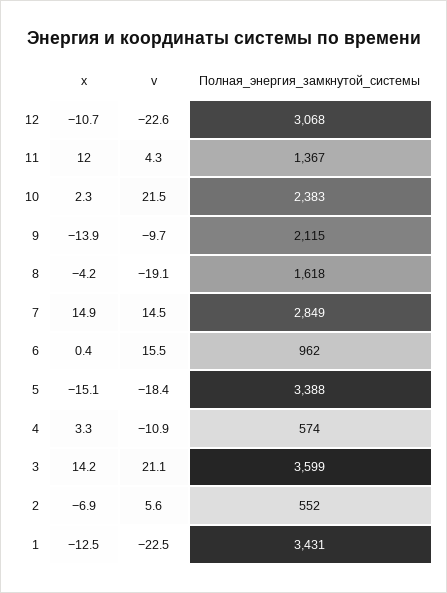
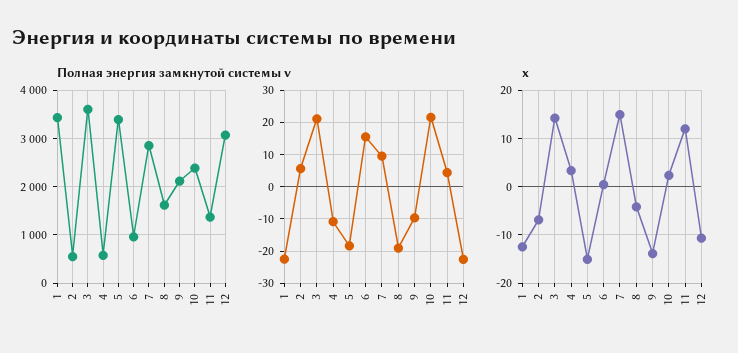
v, 7: 14.5 -> 10

